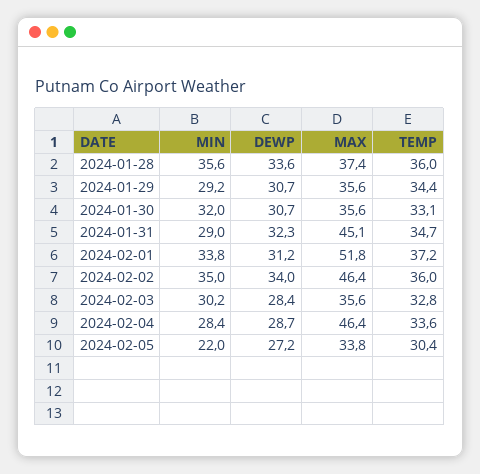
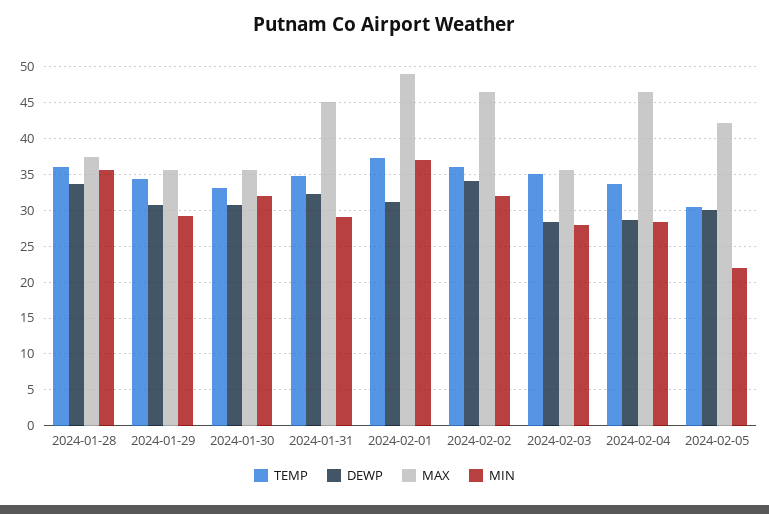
MIN, 2024-02-01: 33.8 -> 37
MAX, 2024-02-01: 51.8 -> 49
MIN, 2024-02-02: 35 -> 32
MIN, 2024-02-03: 30.2 -> 28
TEMP, 2024-02-03: 32.8 -> 35
DEWP, 2024-02-05: 27.2 -> 30
MAX, 2024-02-05: 33.8 -> 42

